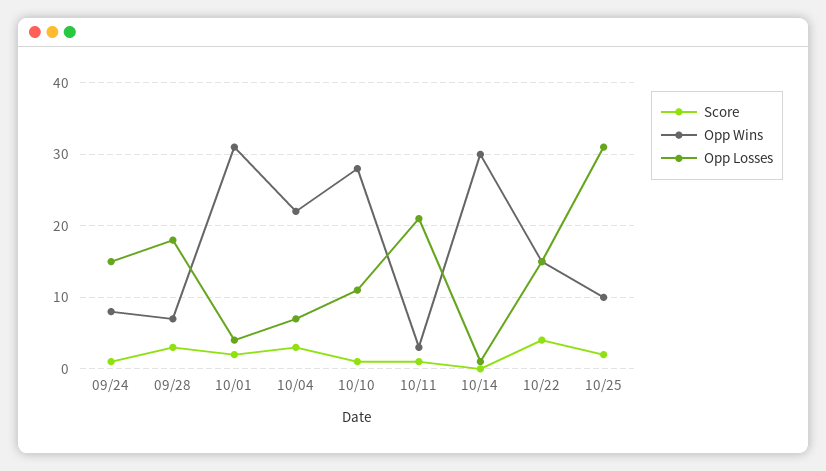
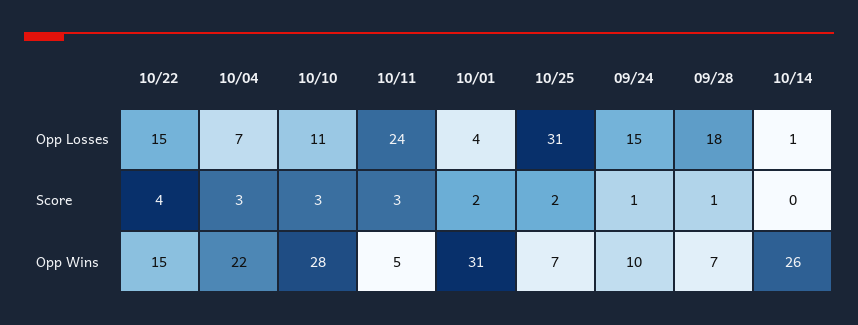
Opp Wins, 09/24: 8 -> 10
Score, 09/28: 3 -> 1
Score, 10/10: 1 -> 3
Score, 10/11: 1 -> 3
Opp Wins, 10/11: 3 -> 5
Opp Losses, 10/11: 21 -> 24
Opp Wins, 10/14: 30 -> 26
Opp Wins, 10/25: 10 -> 7

